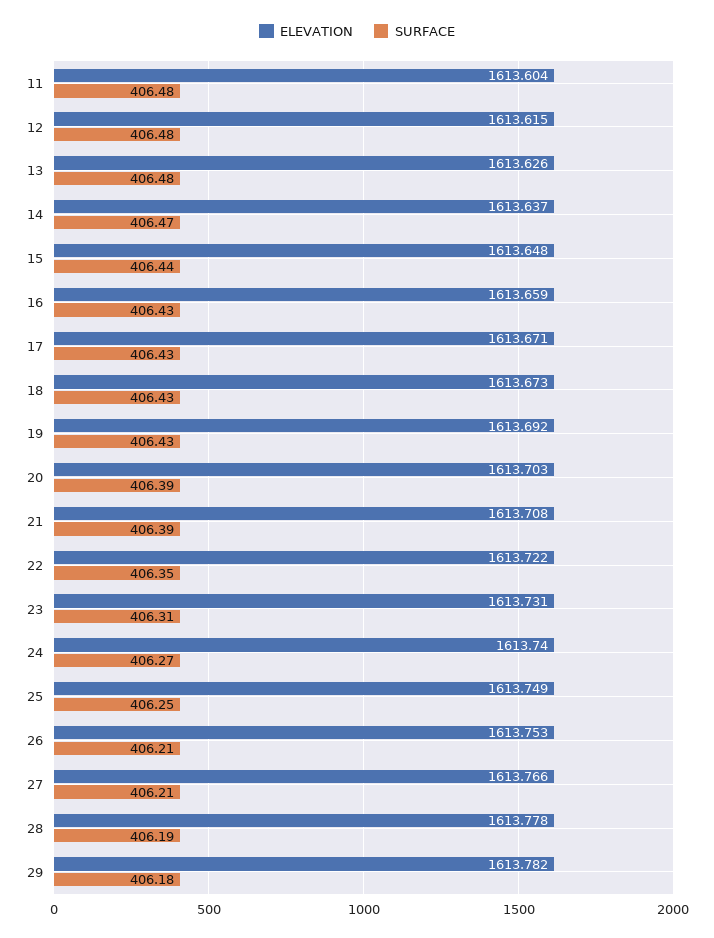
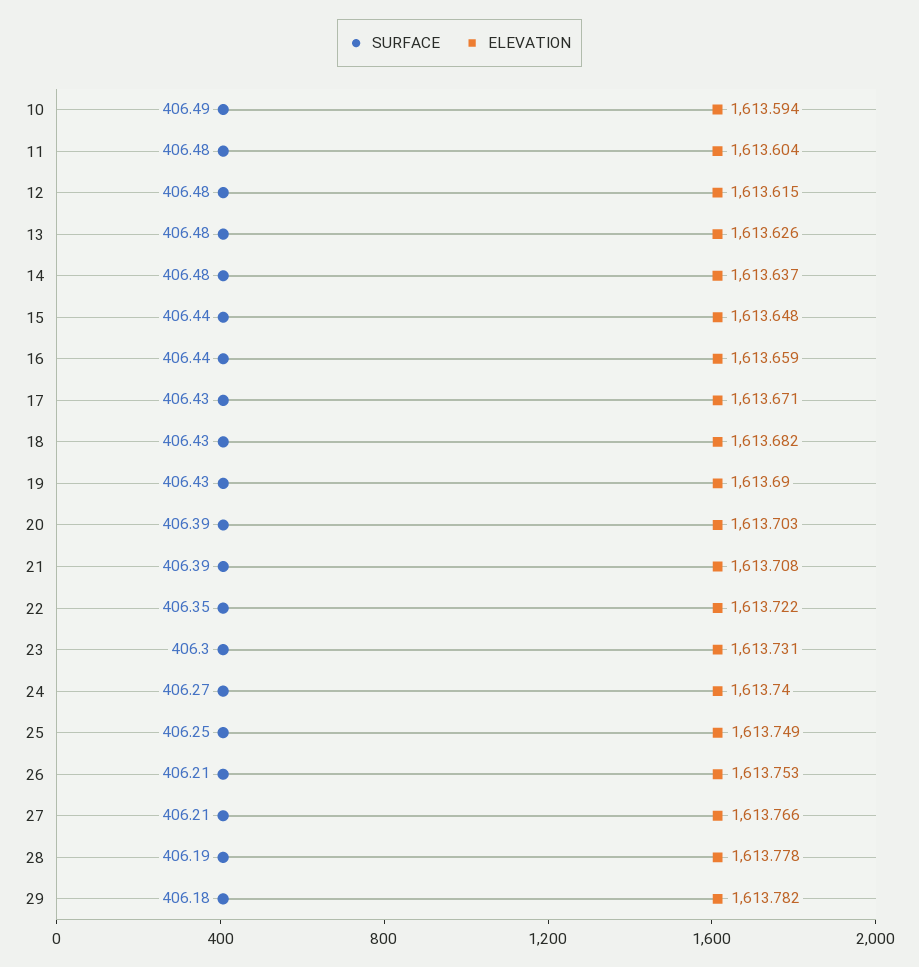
SURFACE, 14: 406.47 -> 406.48
SURFACE, 16: 406.43 -> 406.44
ELEVATION, 18: 1613.673 -> 1613.682
ELEVATION, 19: 1613.692 -> 1613.69
SURFACE, 23: 406.31 -> 406.3
SURFACE, 10: none -> 406.49
ELEVATION, 10: none -> 1613.594

